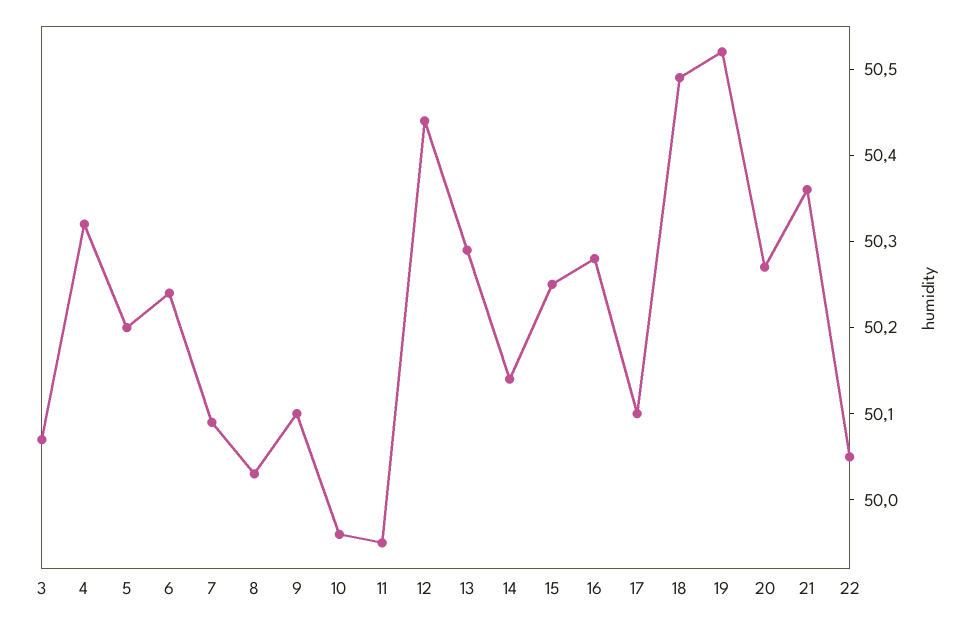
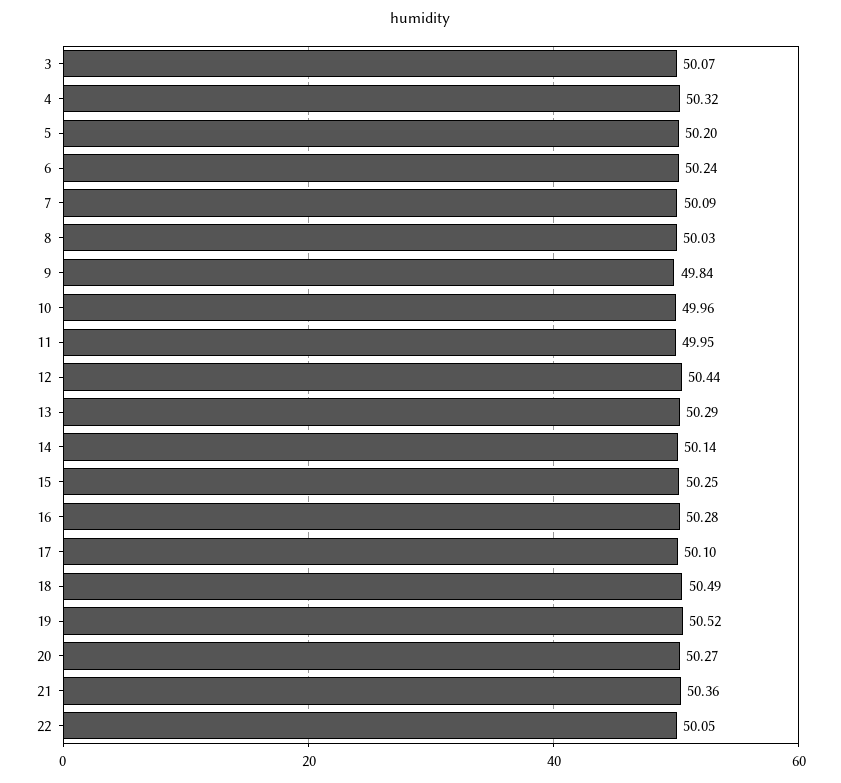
9: 50.1 -> 49.84

